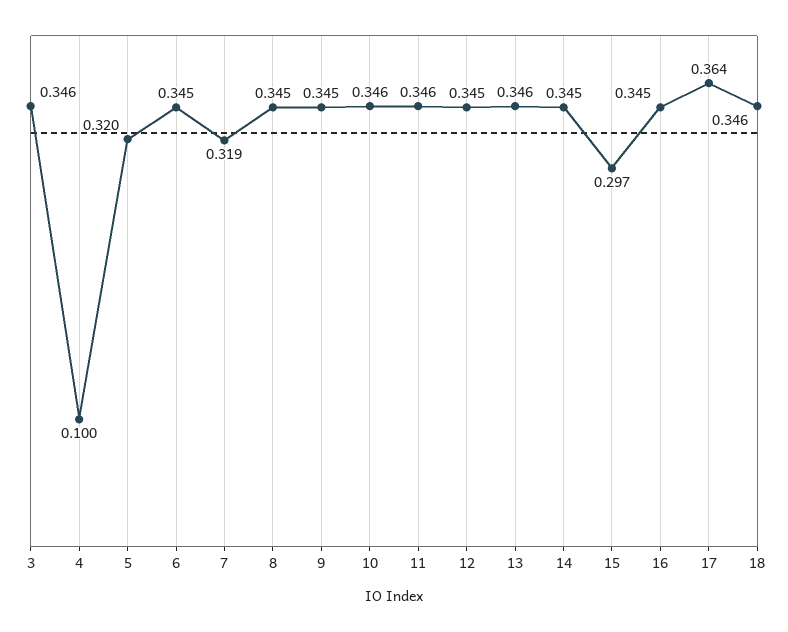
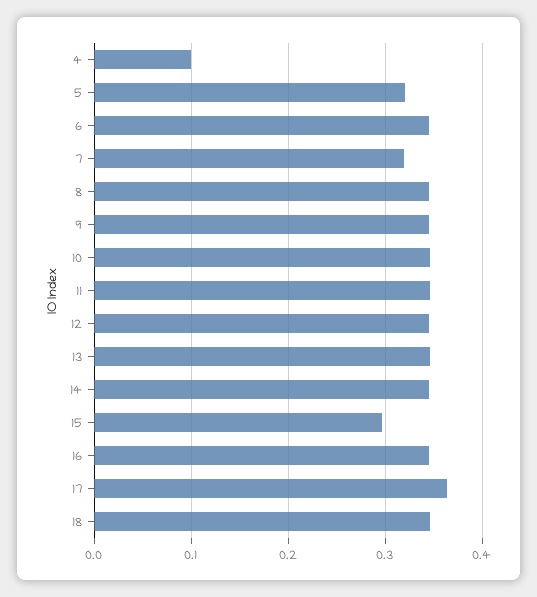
3: 0.346 -> none

